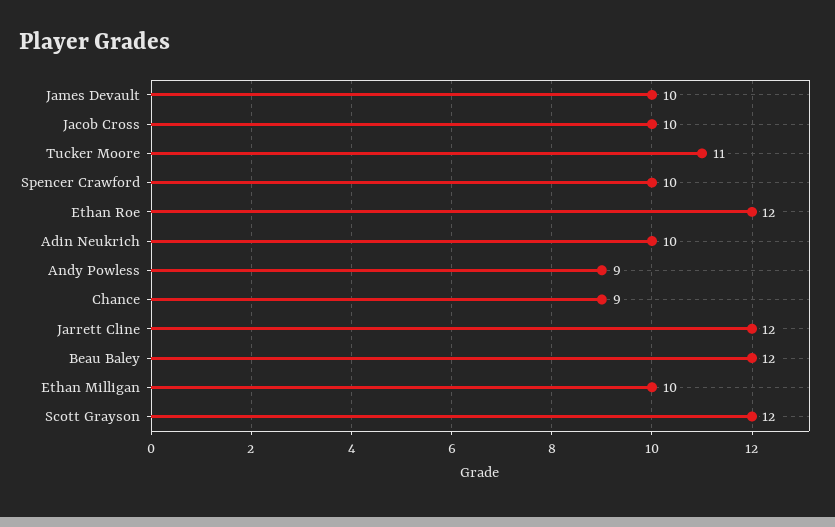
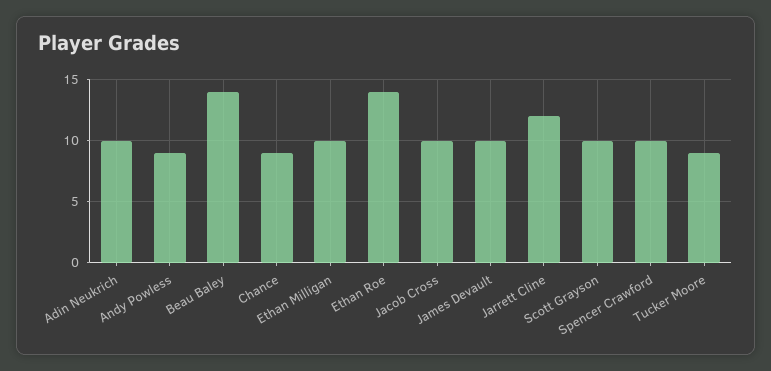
Tucker Moore: 11 -> 9
Ethan Roe: 12 -> 14
Beau Baley: 12 -> 14
Scott Grayson: 12 -> 10

